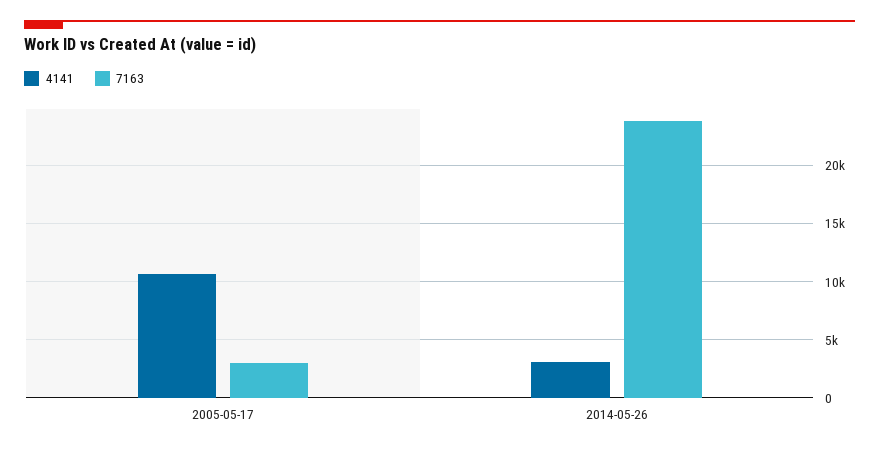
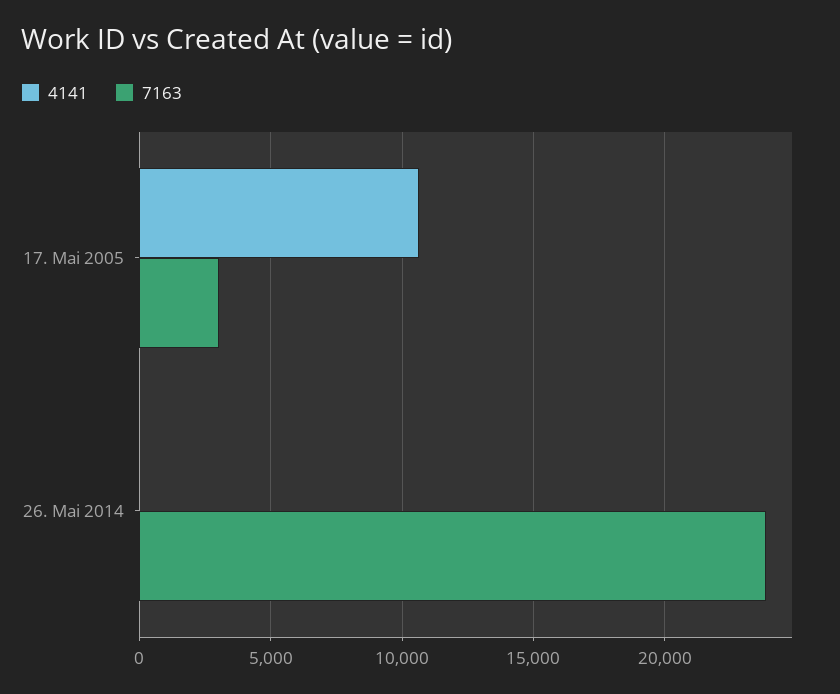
4141, 2014-05-26: 3000 -> 0

